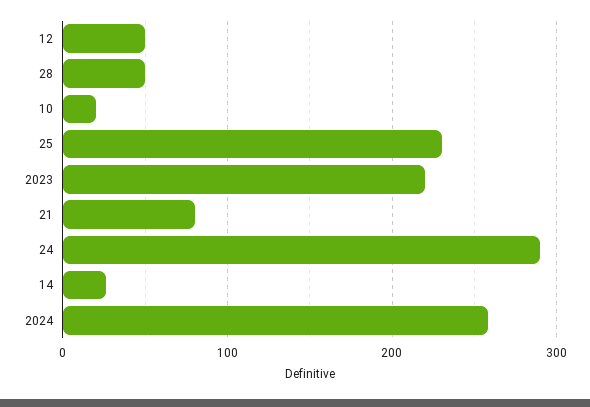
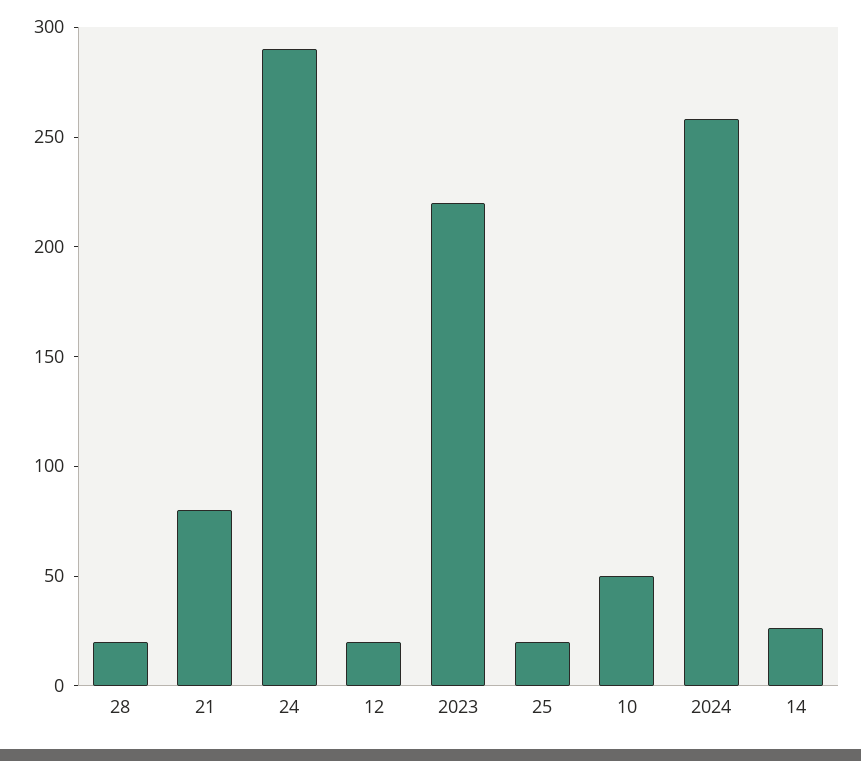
12: 50 -> 20
28: 50 -> 20
10: 20 -> 50
25: 230 -> 20

